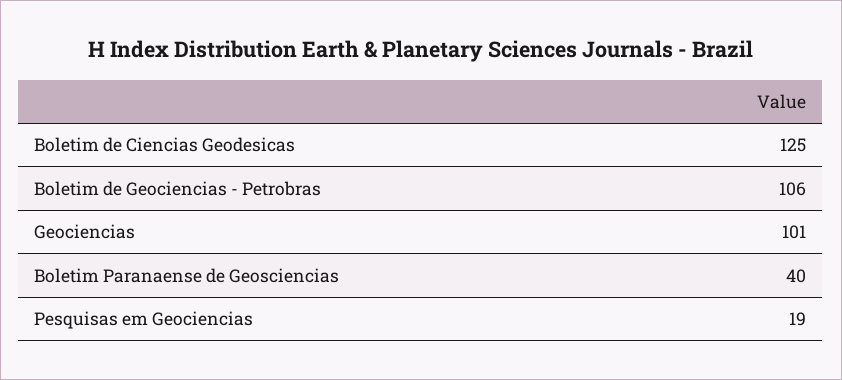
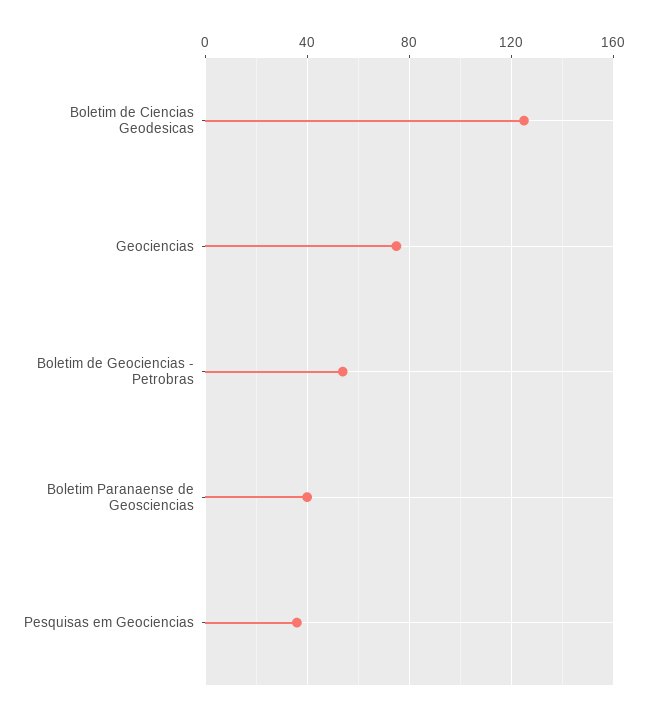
Boletim de Geociencias - Petrobras: 106 -> 55
Geociencias: 101 -> 75
Pesquisas em Geociencias: 19 -> 35

